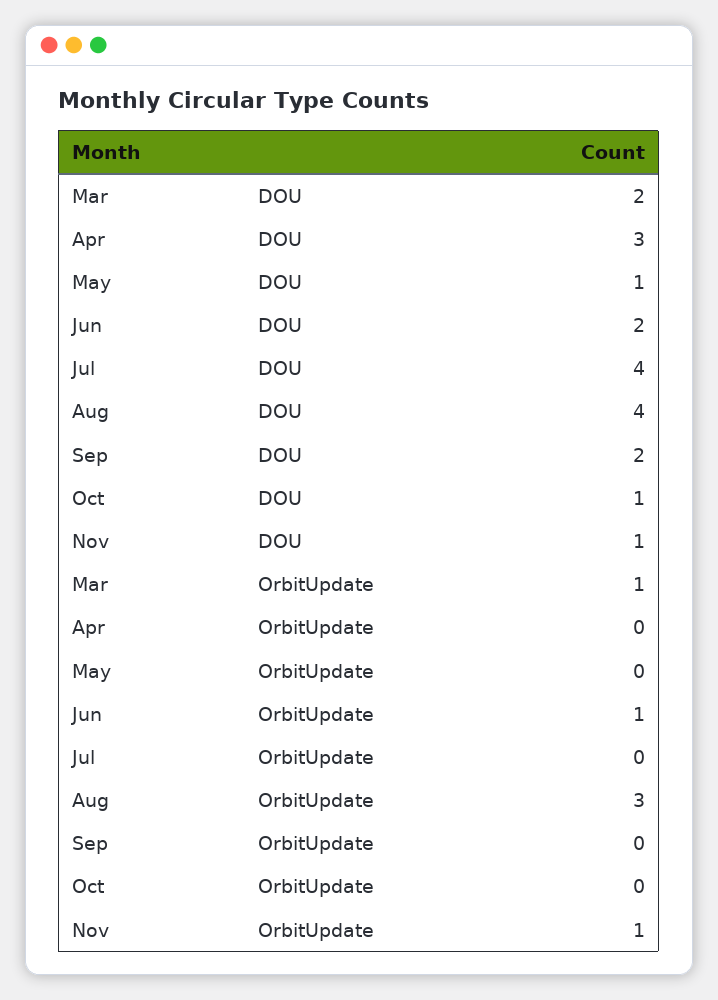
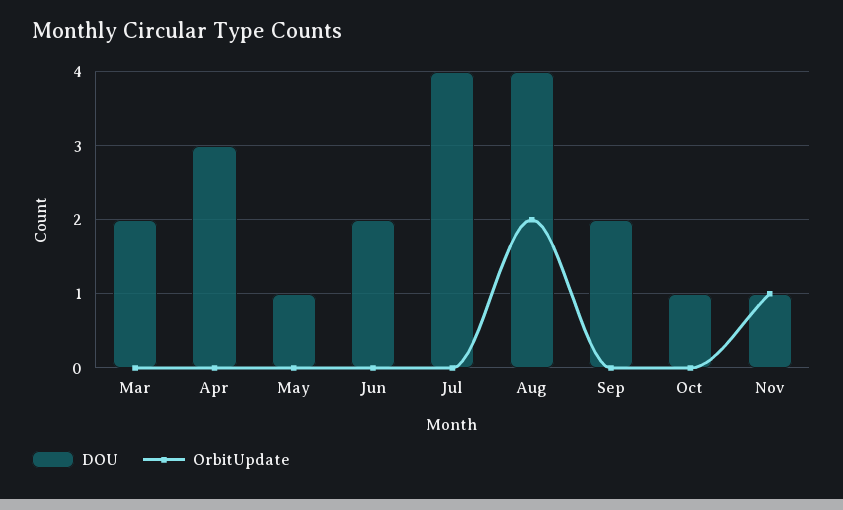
OrbitUpdate, Mar: 1 -> 0
OrbitUpdate, Jun: 1 -> 0
OrbitUpdate, Aug: 3 -> 2

